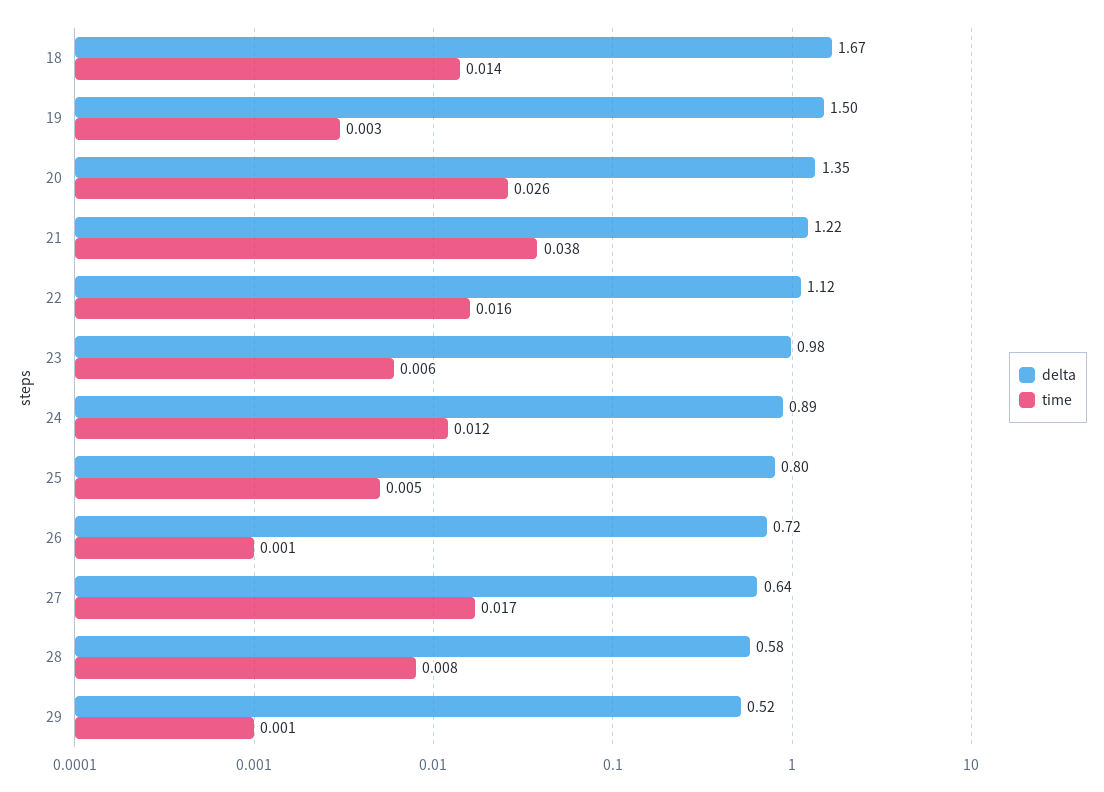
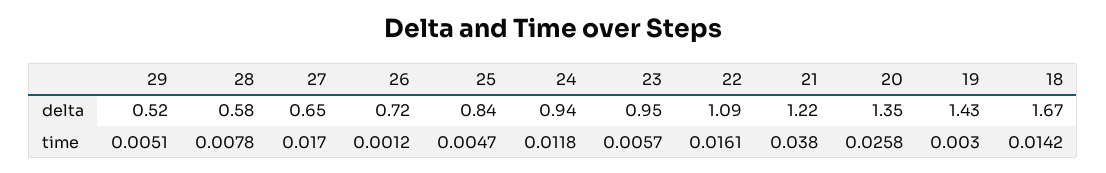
delta, 19: 1.5 -> 1.43
delta, 22: 1.12 -> 1.09
delta, 23: 0.98 -> 0.95
delta, 24: 0.89 -> 0.94
delta, 25: 0.8 -> 0.84
delta, 27: 0.64 -> 0.65
time, 29: 0.001 -> 0.0051

